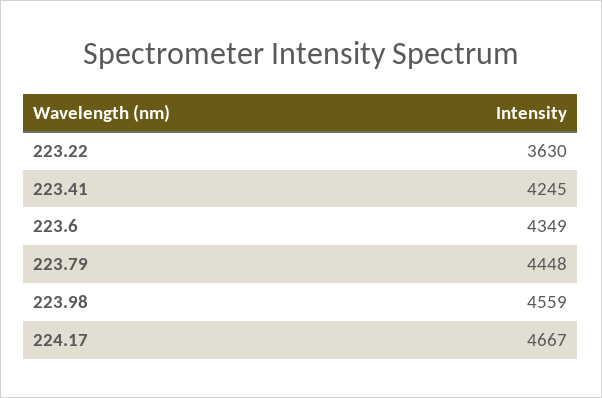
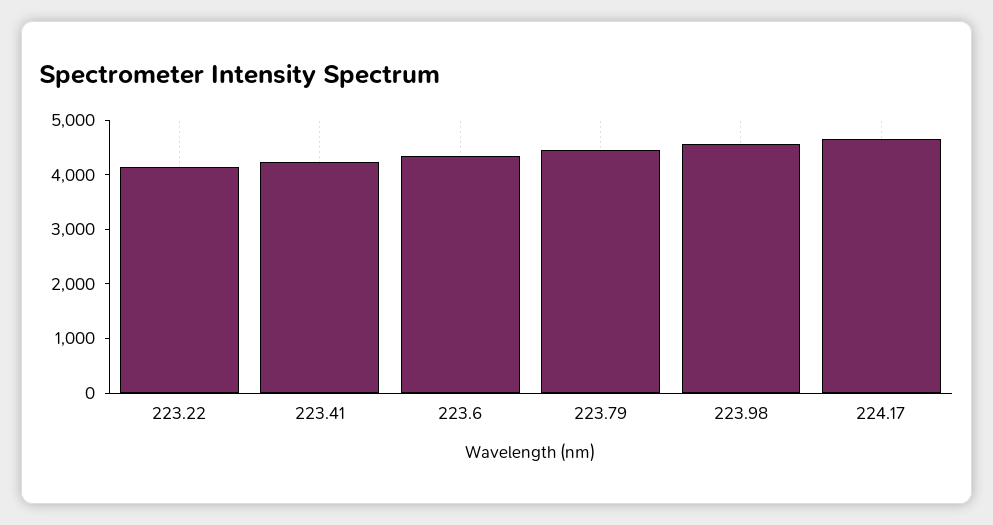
223.22: 3630 -> 4200

